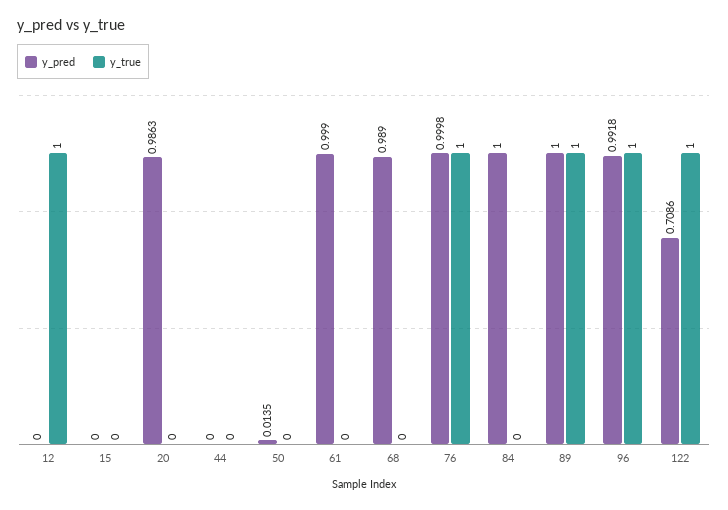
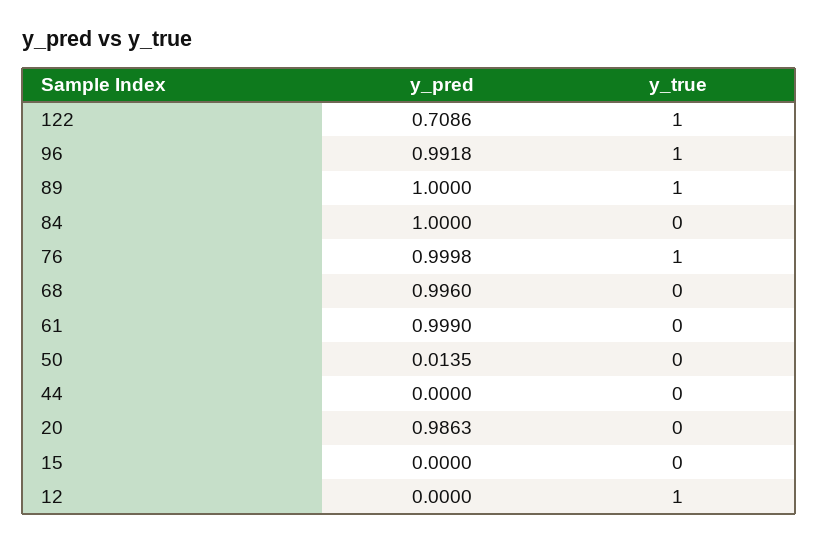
y_pred, 68: 0.989 -> 0.996

